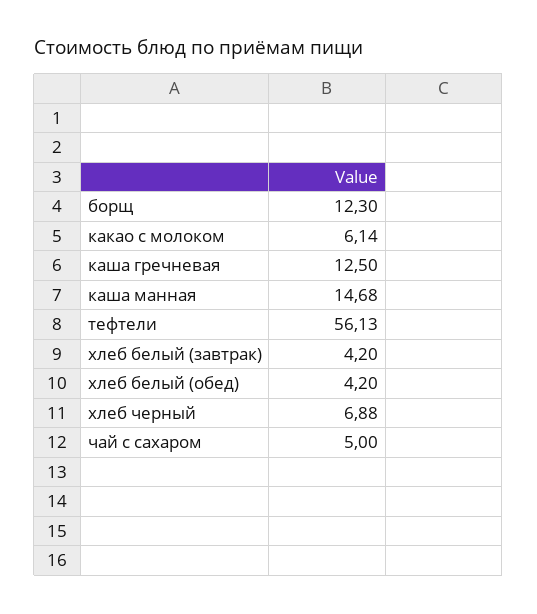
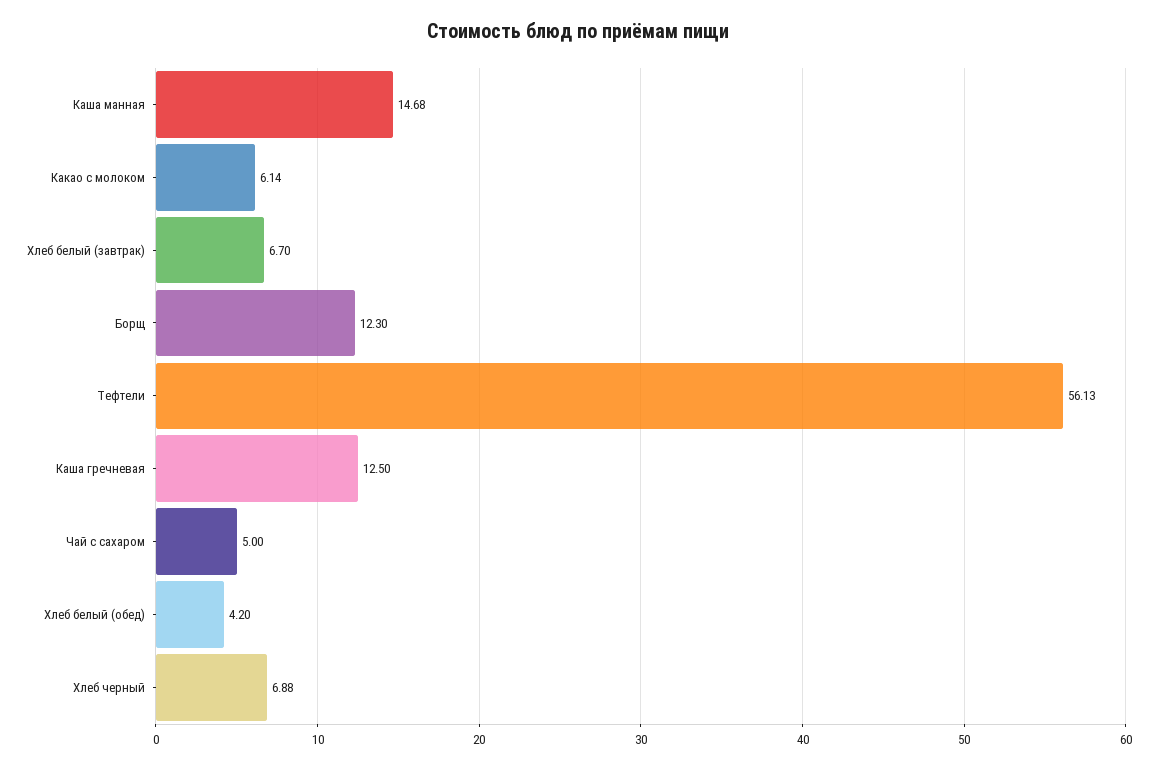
хлеб белый (завтрак): 4.2 -> 6.7

